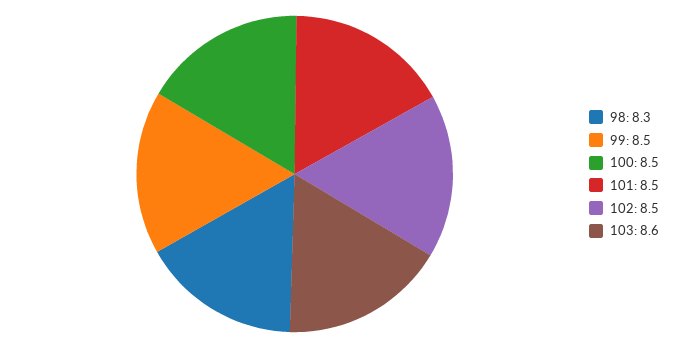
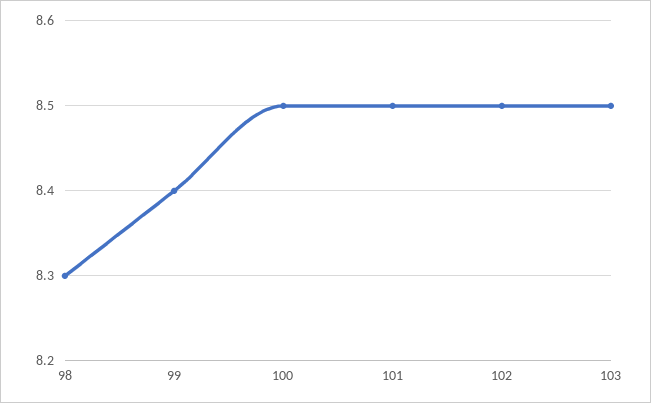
99: 8.5 -> 8.4
103: 8.6 -> 8.5

